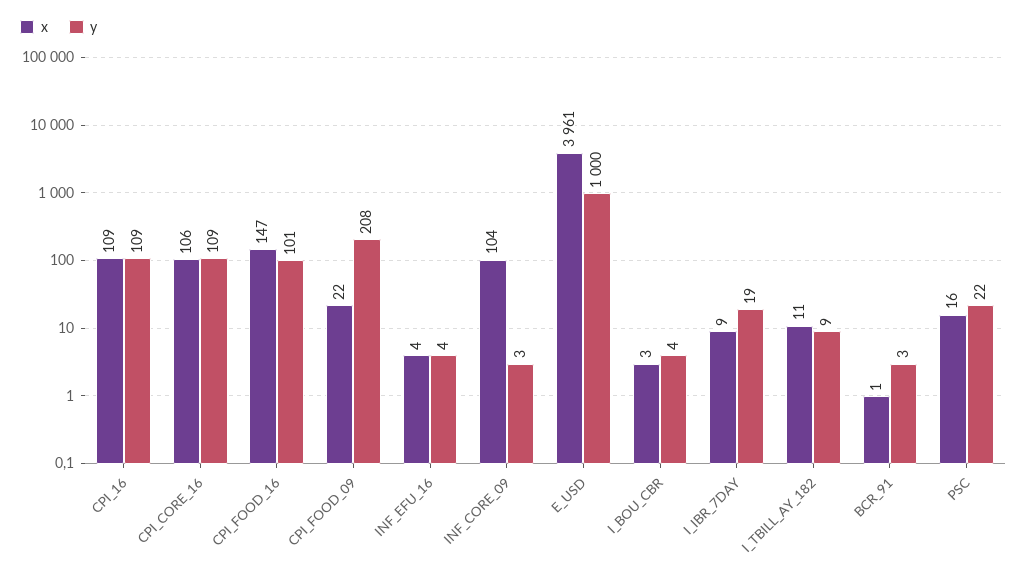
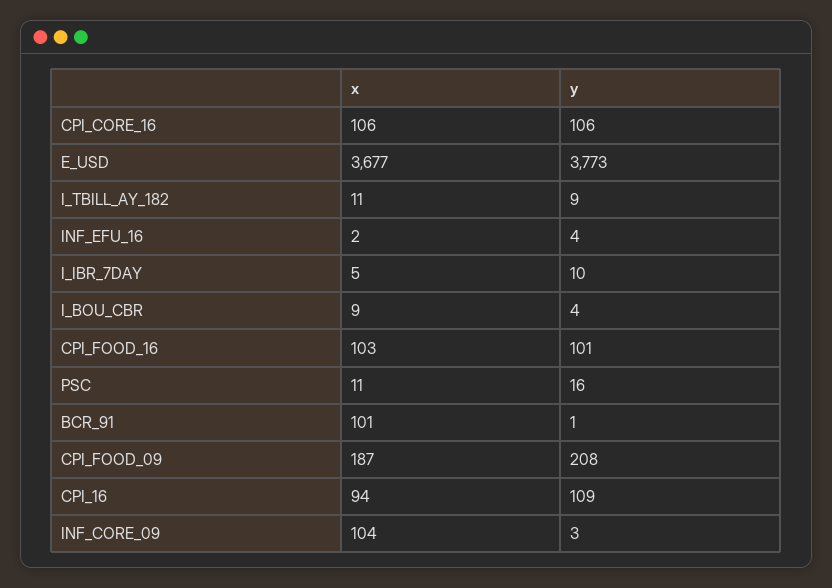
x, CPI_16: 109 -> 94
y, CPI_CORE_16: 109 -> 106
x, CPI_FOOD_16: 147 -> 103
x, CPI_FOOD_09: 22 -> 187
x, INF_EFU_16: 4 -> 2
x, E_USD: 3961 -> 3677
y, E_USD: 1000 -> 3773
x, I_BOU_CBR: 3 -> 9
x, I_IBR_7DAY: 9 -> 5
y, I_IBR_7DAY: 19 -> 10
x, BCR_91: 1 -> 101
y, BCR_91: 3 -> 1
x, PSC: 16 -> 11
y, PSC: 22 -> 16

